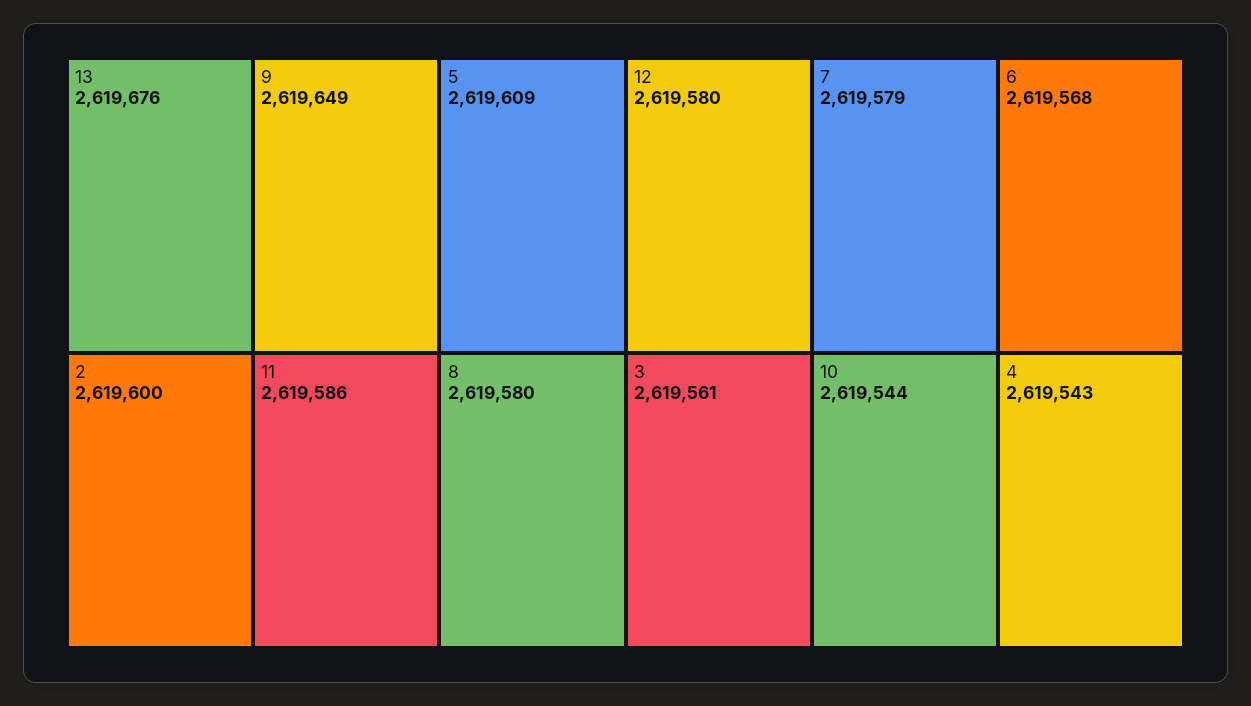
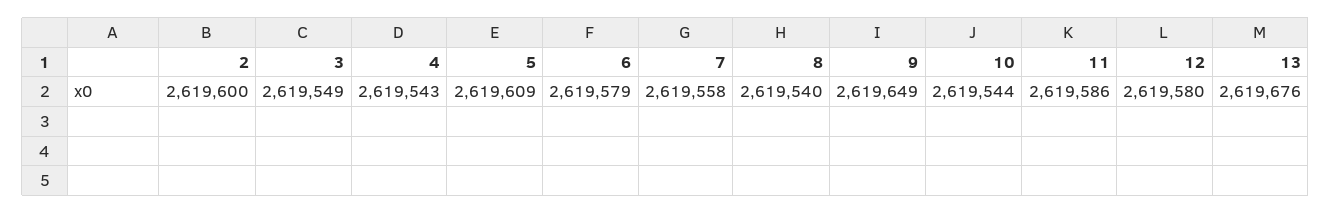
8: 2619580 -> 2619540
7: 2619579 -> 2619558
6: 2619568 -> 2619579
3: 2619561 -> 2619549

